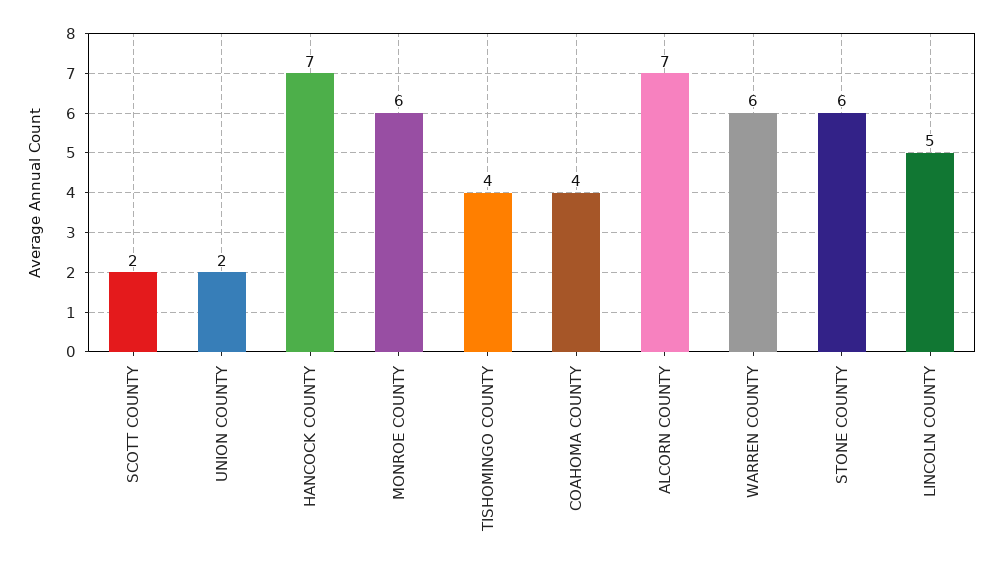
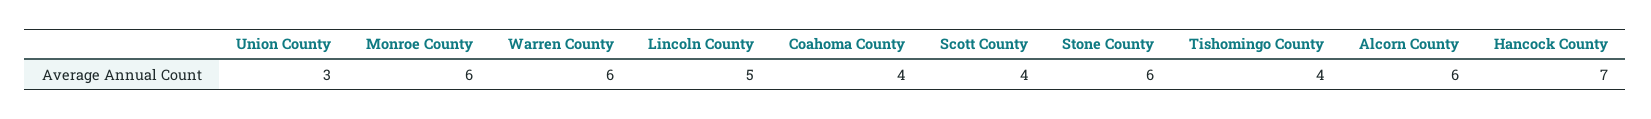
SCOTT COUNTY: 2 -> 4
UNION COUNTY: 2 -> 3
ALCORN COUNTY: 7 -> 6

